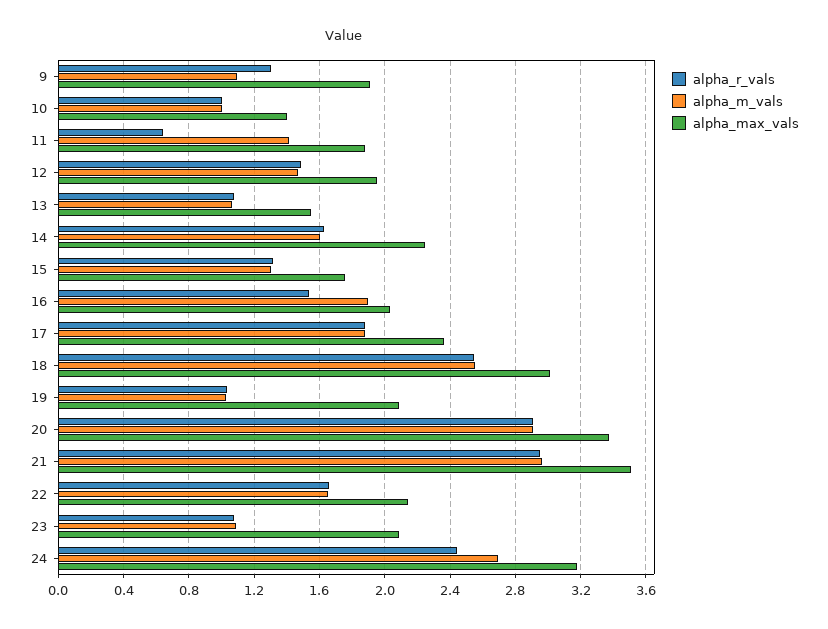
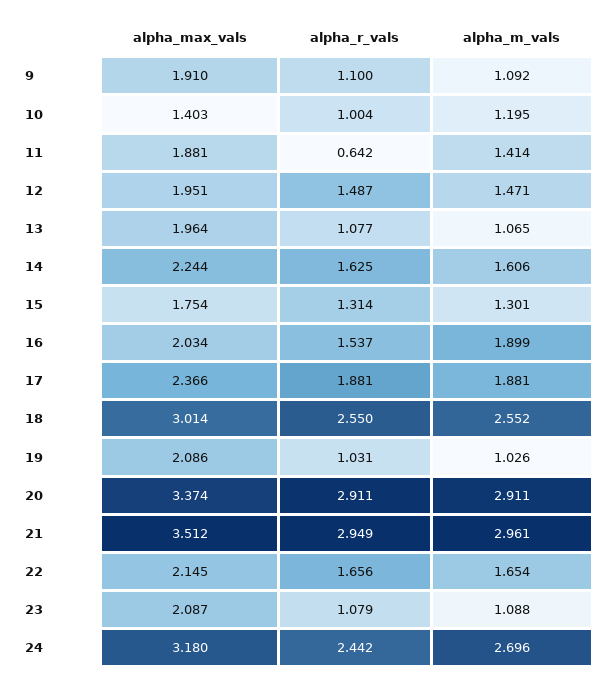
alpha_r_vals, 9: 1.3 -> 1.1
alpha_m_vals, 10: 1 -> 1.195
alpha_max_vals, 13: 1.55 -> 1.964

